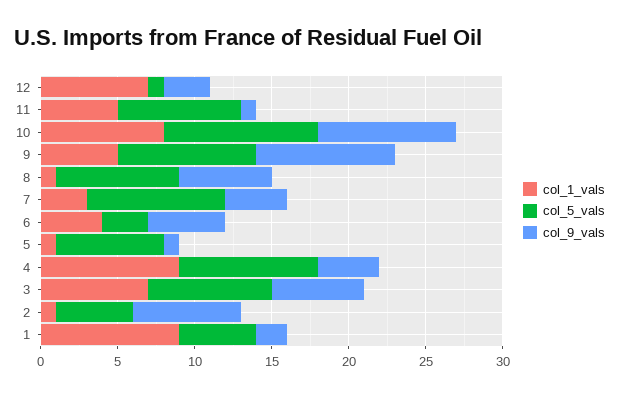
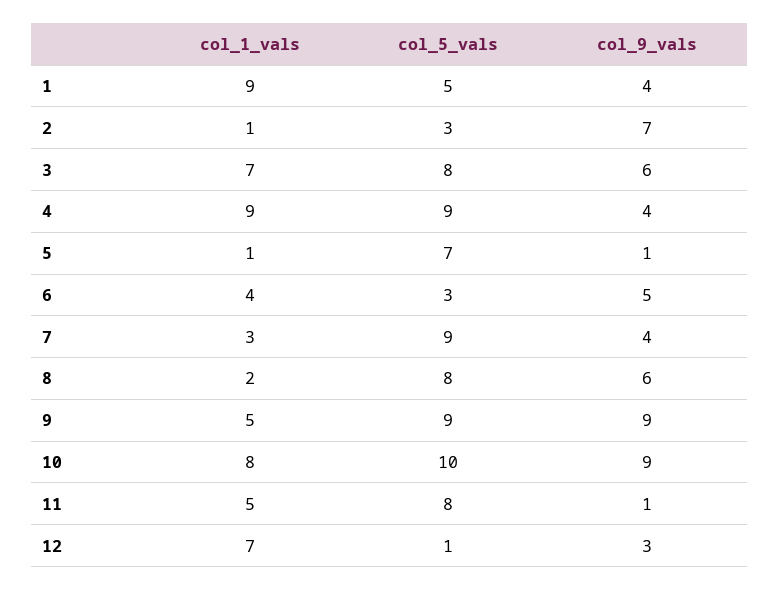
col_1_vals, 8: 1 -> 2
col_5_vals, 2: 5 -> 3
col_9_vals, 1: 2 -> 4

